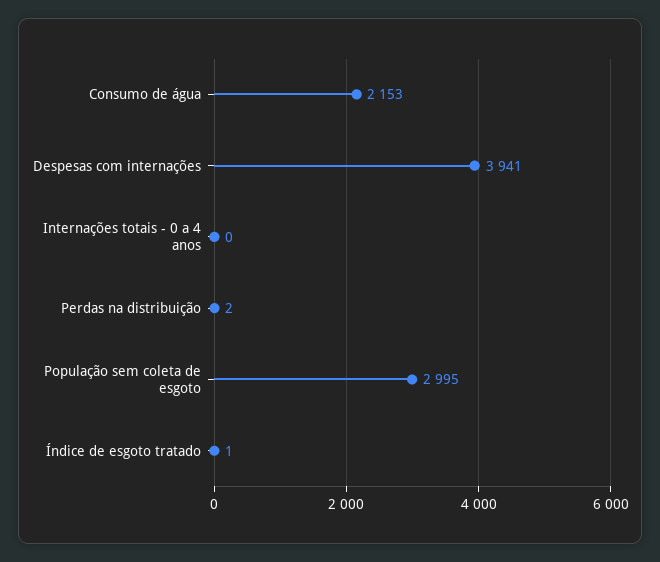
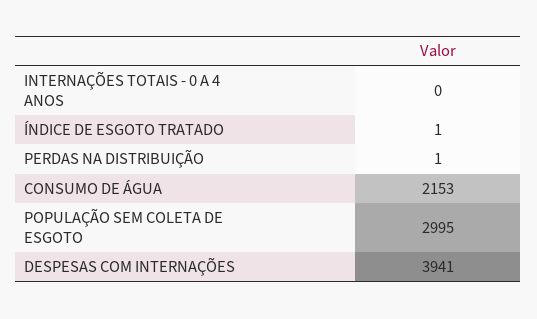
Perdas na distribuição: 2 -> 1

